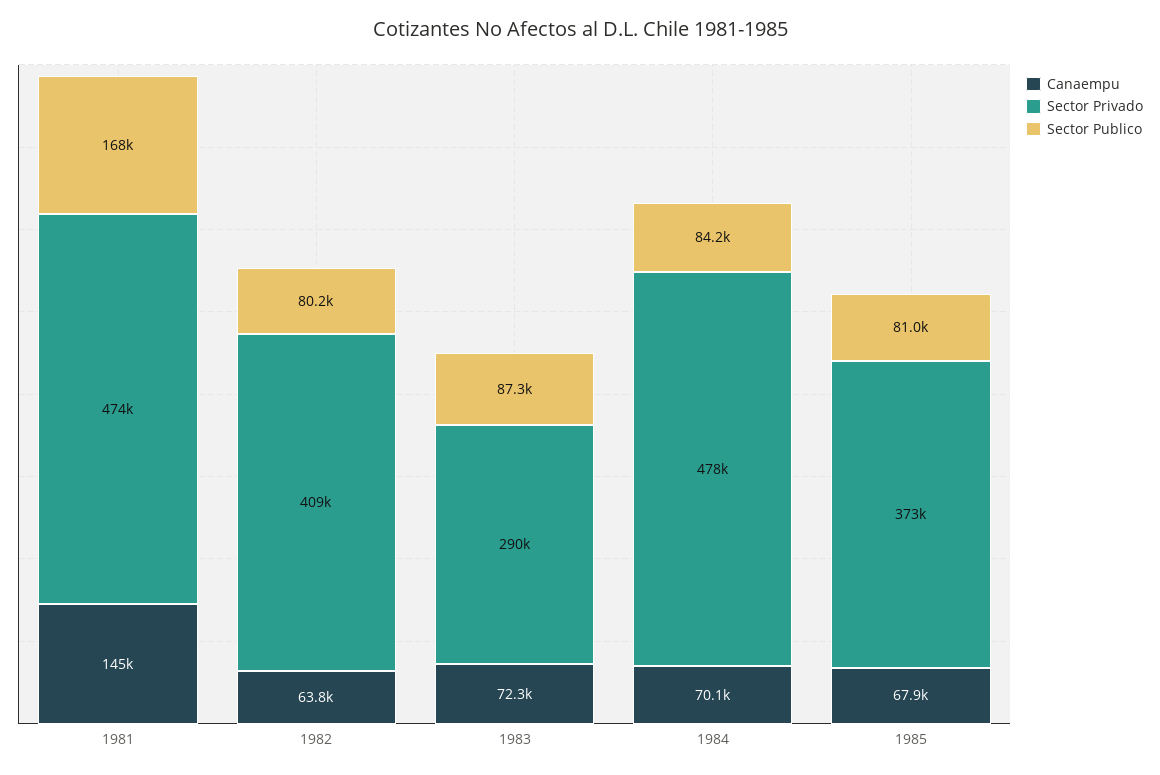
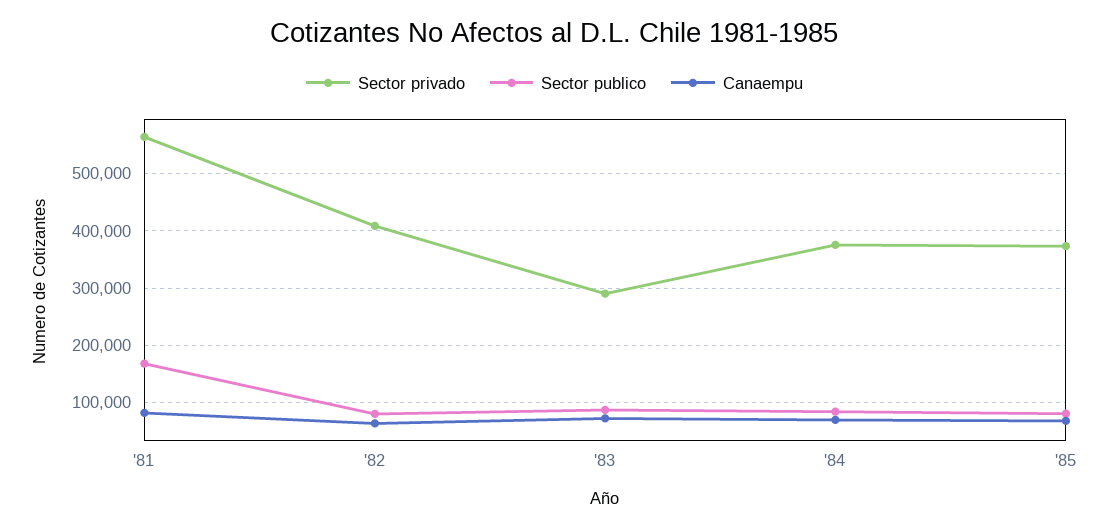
Canaempu, 1981: 145000 -> 80000
Sector Privado, 1981: 474000 -> 560000
Sector Privado, 1984: 478000 -> 380000

